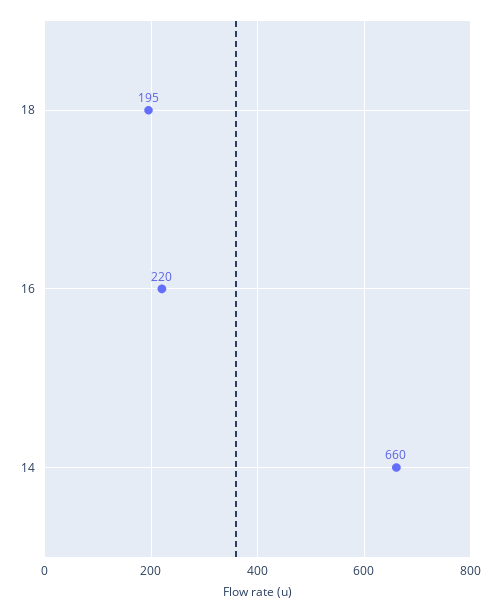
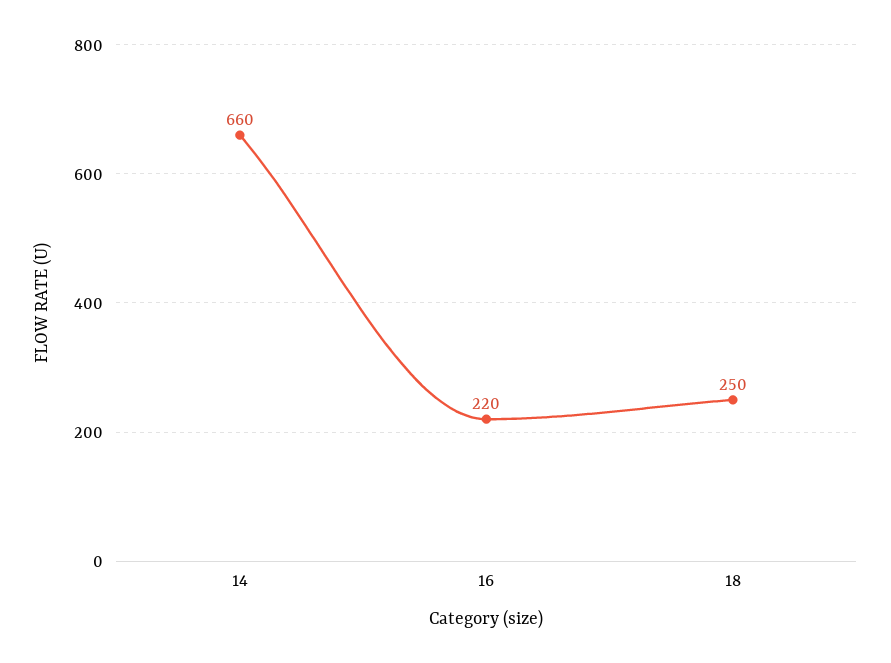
18: 195 -> 250

